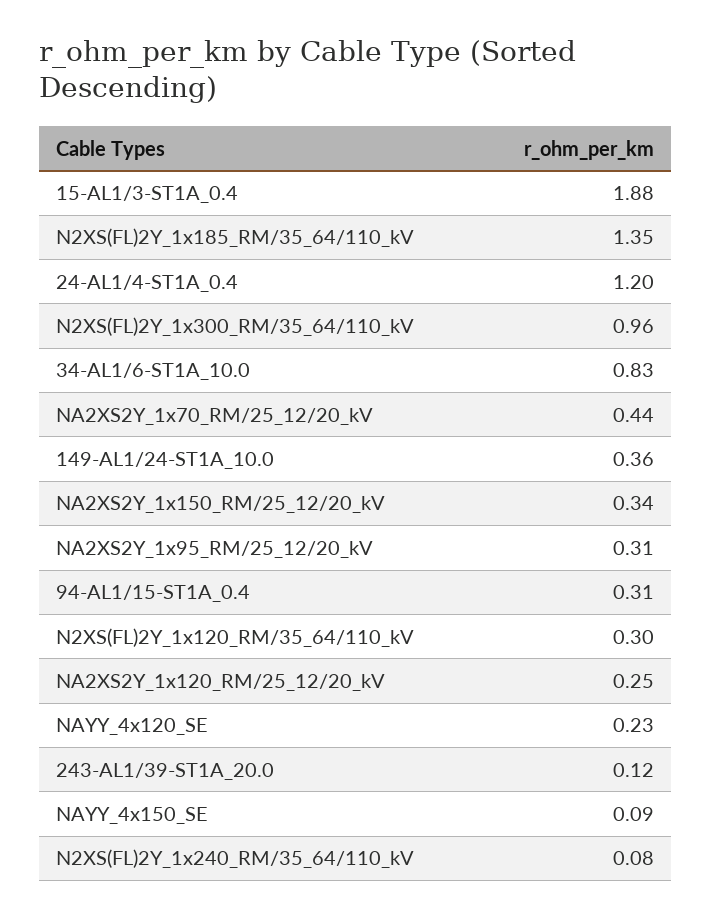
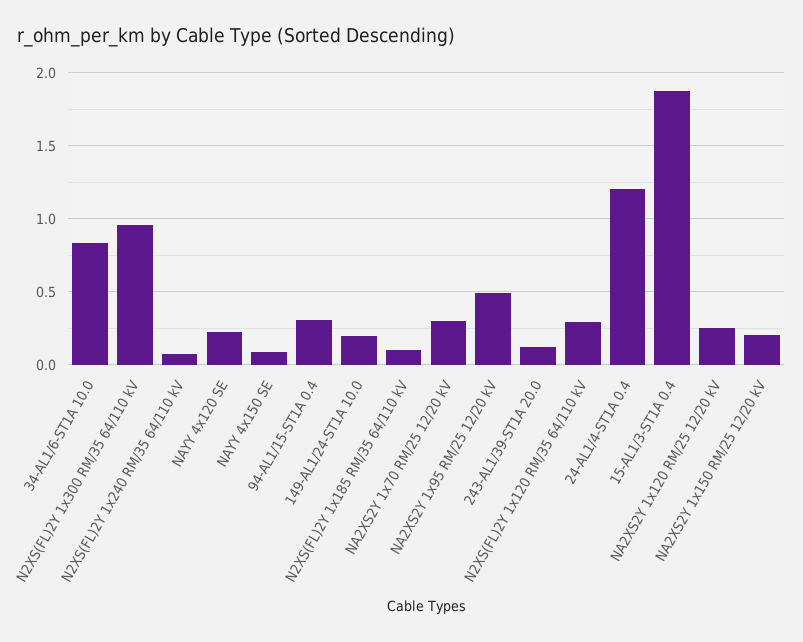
N2XS(FL)2Y_1x185_RM/35_64/110_kV: 1.35 -> 0.1
NA2XS2Y_1x70_RM/25_12/20_kV: 0.44 -> 0.3
149-AL1/24-ST1A_10.0: 0.36 -> 0.2
NA2XS2Y_1x150_RM/25_12/20_kV: 0.34 -> 0.2
NA2XS2Y_1x95_RM/25_12/20_kV: 0.31 -> 0.5

